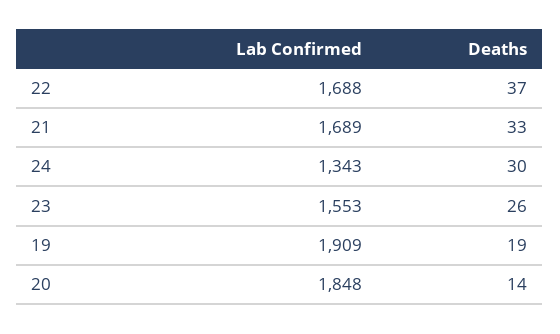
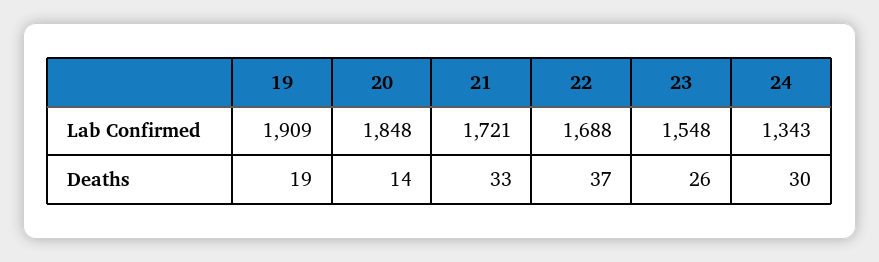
Lab Confirmed, 21: 1689 -> 1721
Lab Confirmed, 23: 1553 -> 1548

